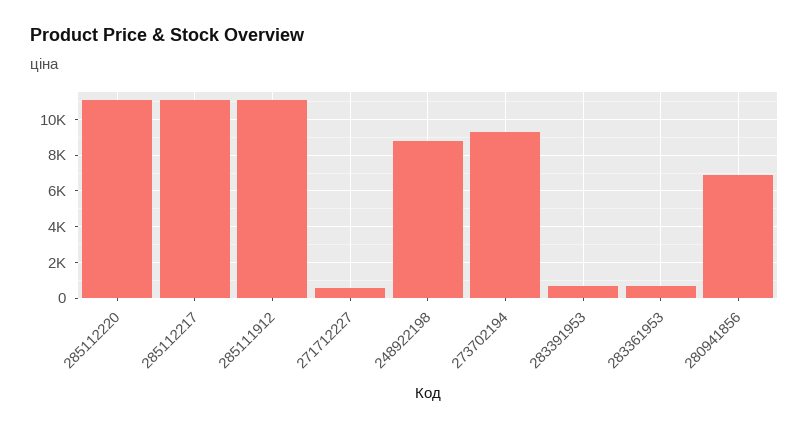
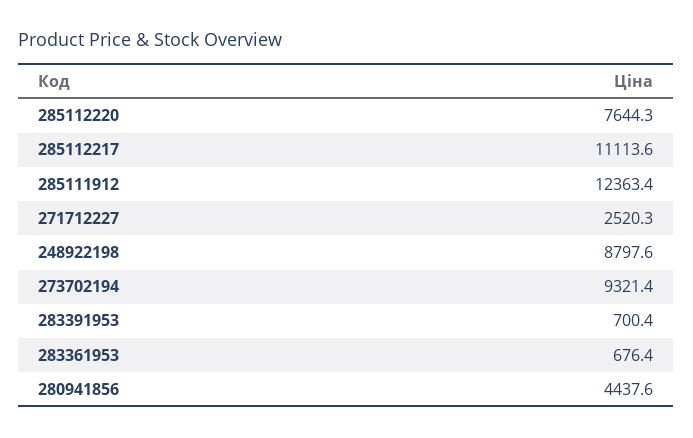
285112220: 11000 -> 7644.3
285111912: 11000 -> 12363.4
271712227: 500 -> 2520.3
280941856: 7000 -> 4437.6

